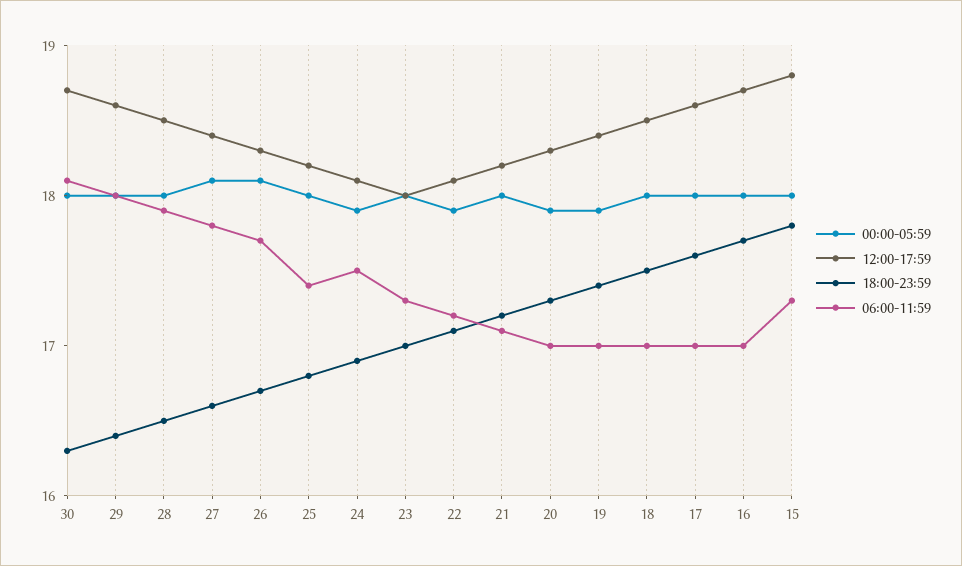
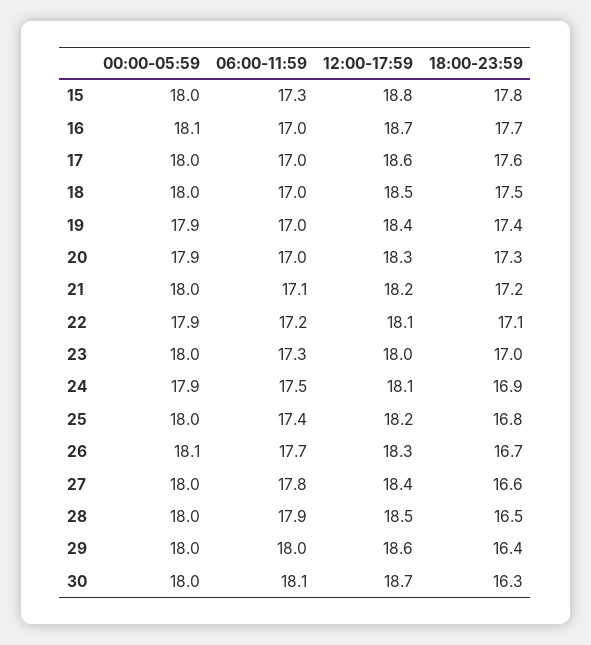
00:00-05:59, 27: 18.1 -> 18
00:00-05:59, 16: 18 -> 18.1

